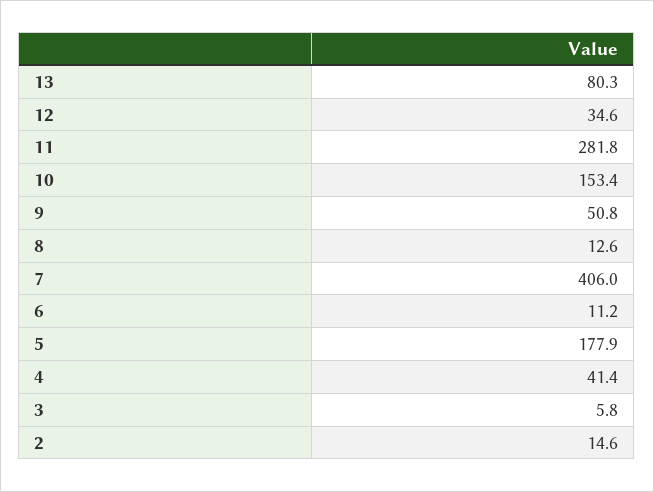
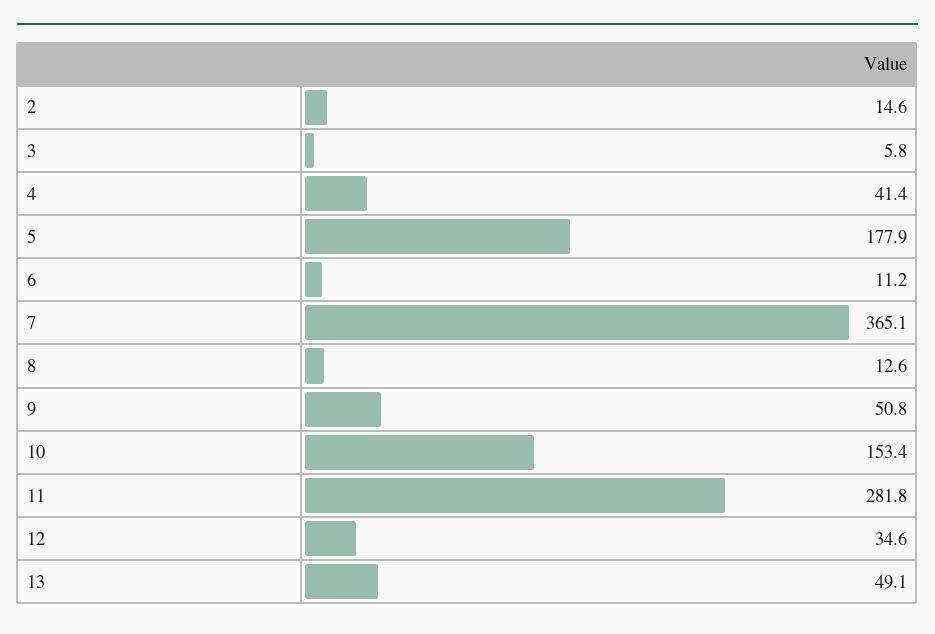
13: 80.3 -> 49.1
7: 406 -> 365.1

